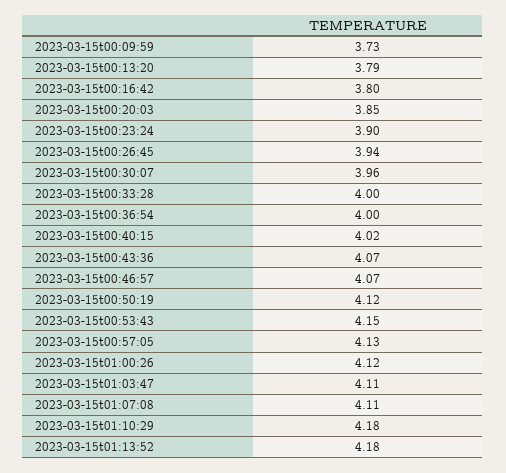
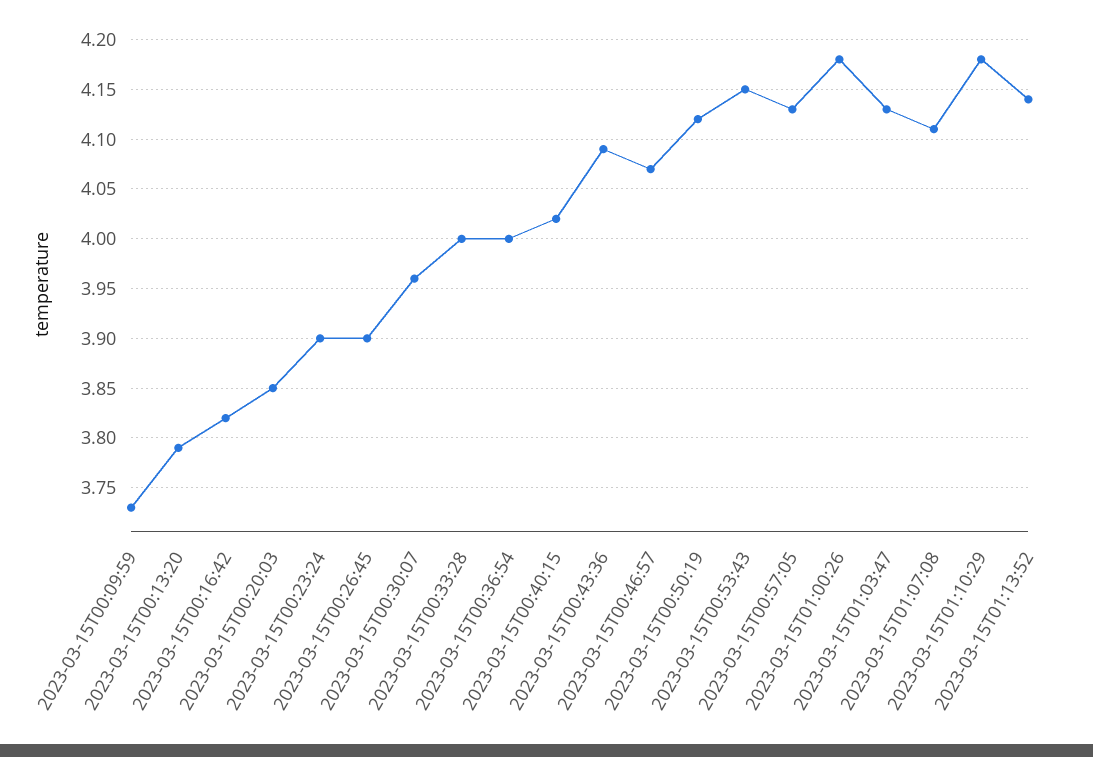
2023-03-15t00:16:42: 3.8 -> 3.82
2023-03-15t00:26:45: 3.94 -> 3.9
2023-03-15t00:43:36: 4.07 -> 4.09
2023-03-15t01:00:26: 4.12 -> 4.18
2023-03-15t01:03:47: 4.11 -> 4.13
2023-03-15t01:13:52: 4.18 -> 4.14

